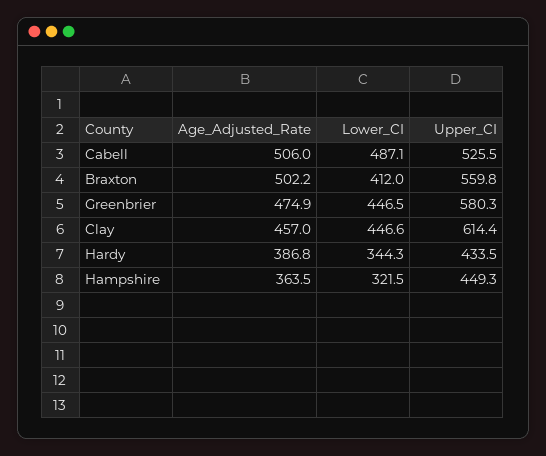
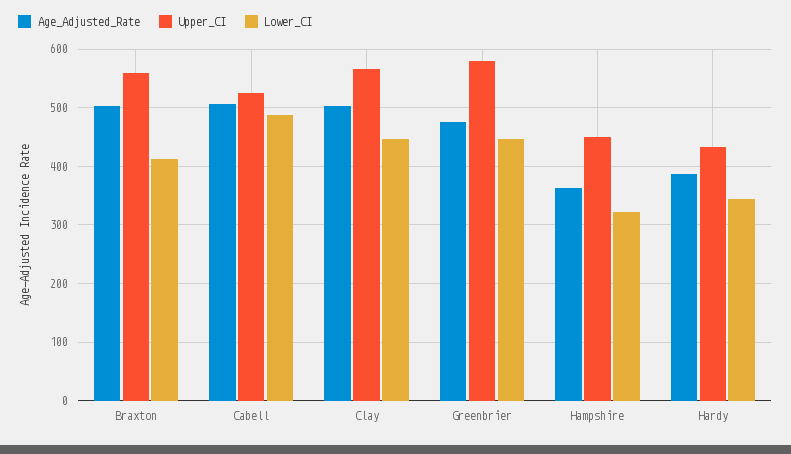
Age_Adjusted_Rate, Clay: 457 -> 500
Upper_CI, Clay: 614.4 -> 560

